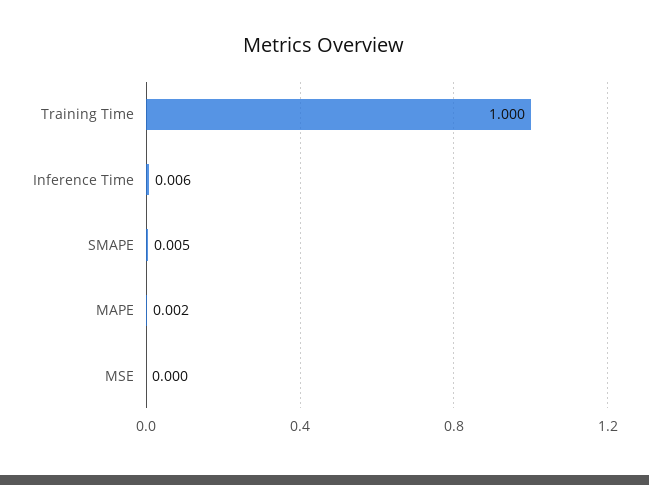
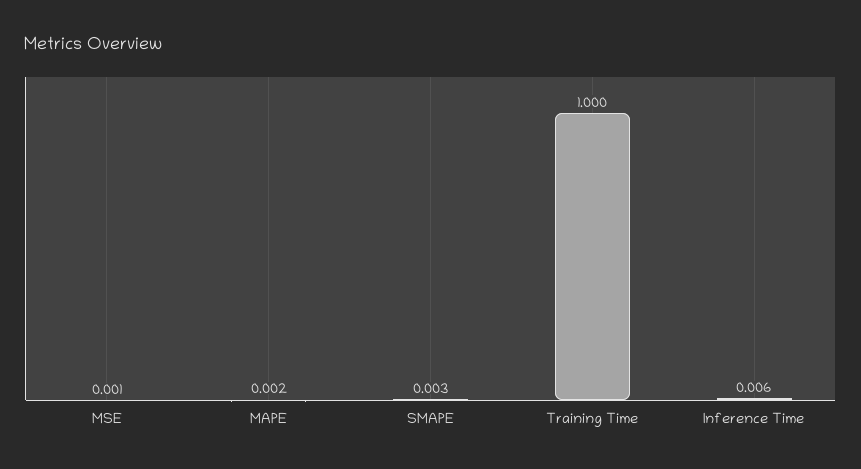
SMAPE: 0.005 -> 0.003
MSE: 0 -> 0.001

